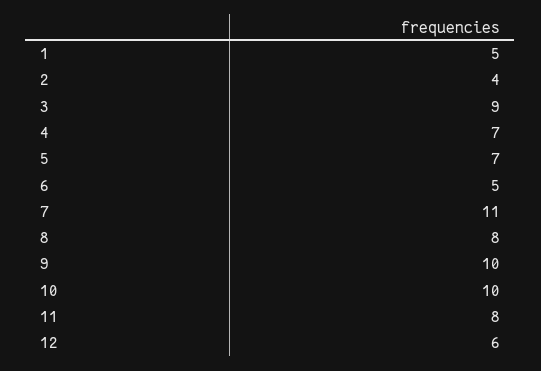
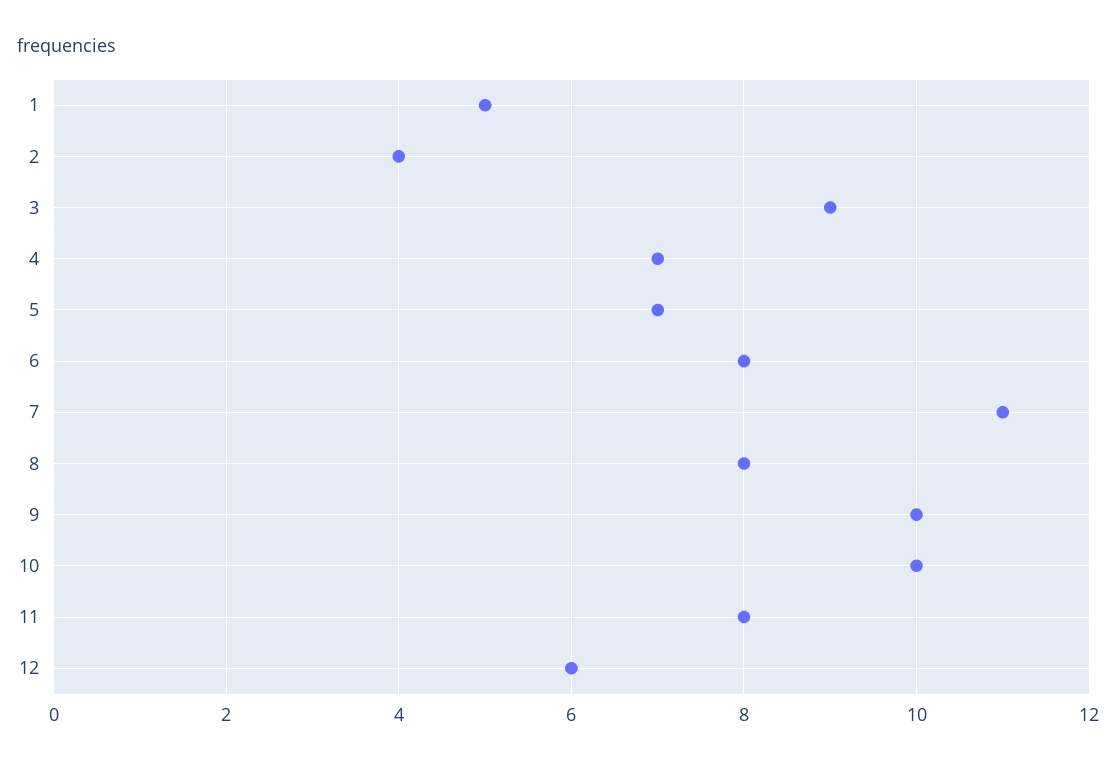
6: 5 -> 8

